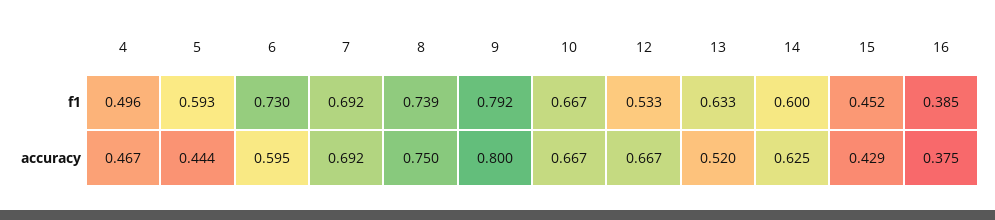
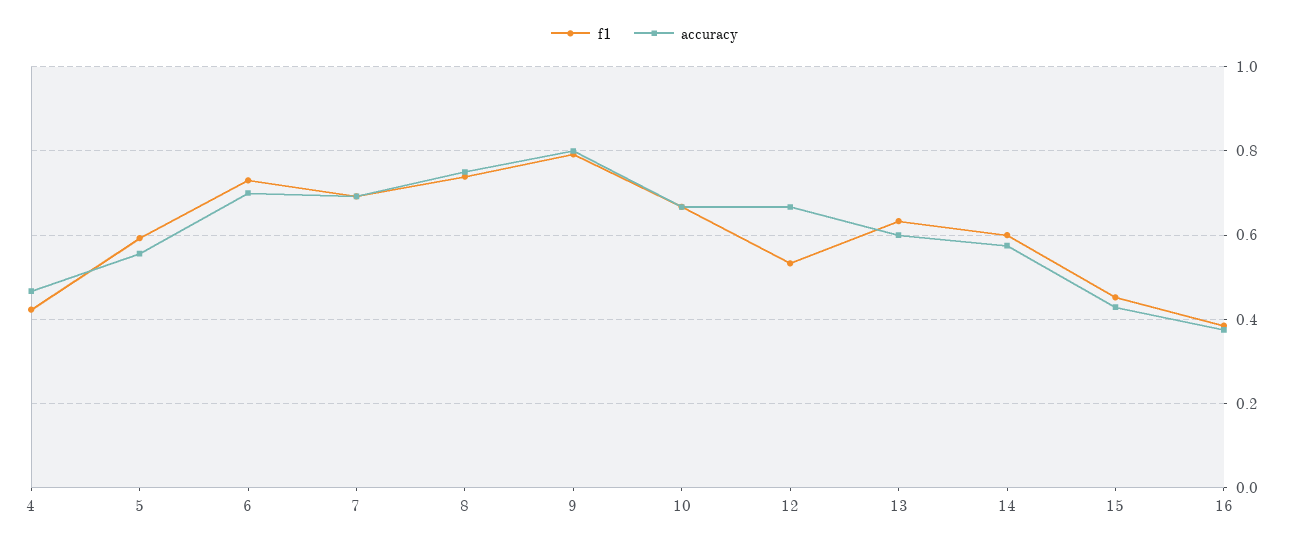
f1, 4: 0.496 -> 0.42
accuracy, 5: 0.444 -> 0.56
accuracy, 6: 0.595 -> 0.7
accuracy, 13: 0.52 -> 0.6
accuracy, 14: 0.625 -> 0.58

